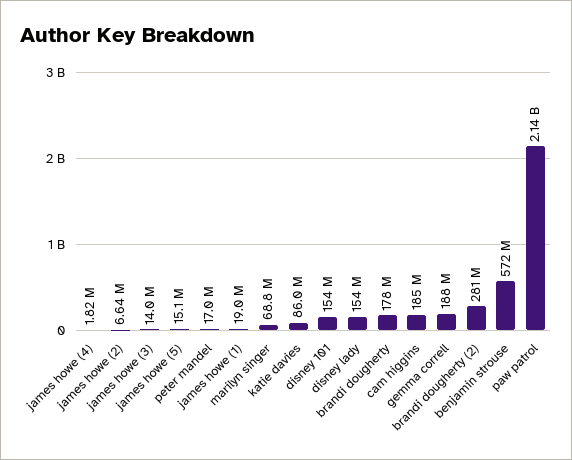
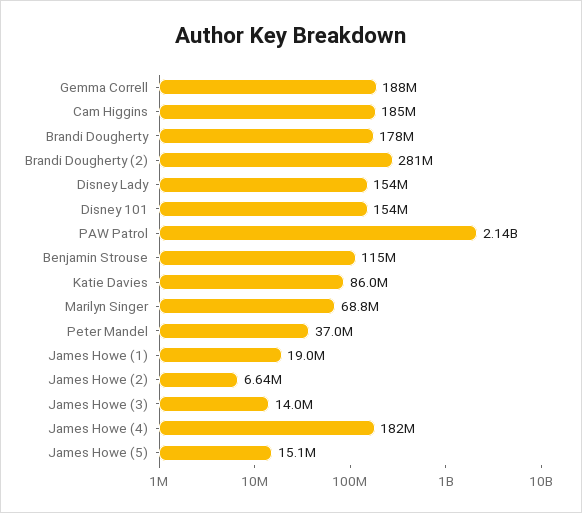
james howe (4): 1820000 -> 182000000
peter mandel: 17000000 -> 37000000
benjamin strouse: 572000000 -> 115000000

